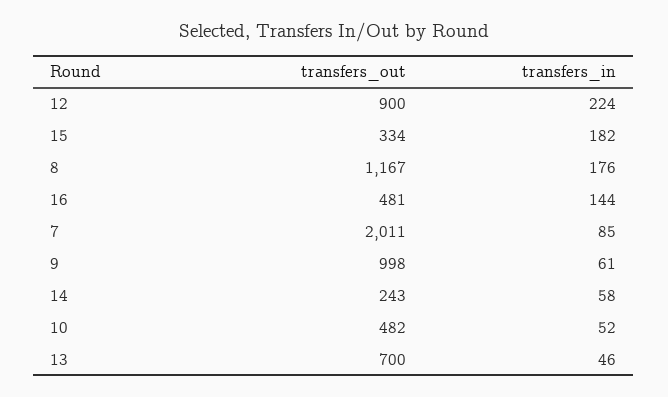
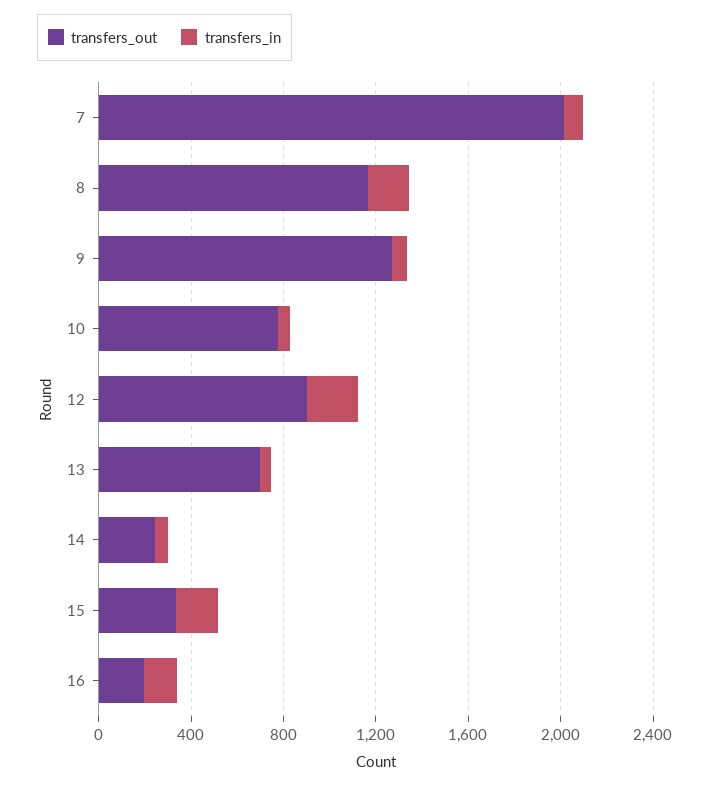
transfers_out, 16: 481 -> 200
transfers_out, 9: 998 -> 1300
transfers_out, 10: 482 -> 800

